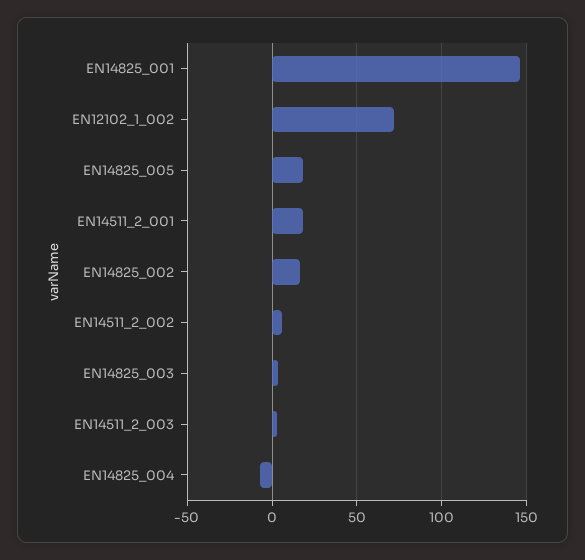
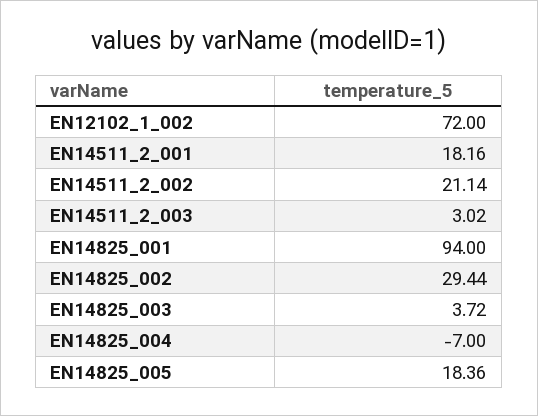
EN14825_001: 145 -> 94
EN14825_002: 15 -> 29.44
EN14511_2_002: 5 -> 21.14

